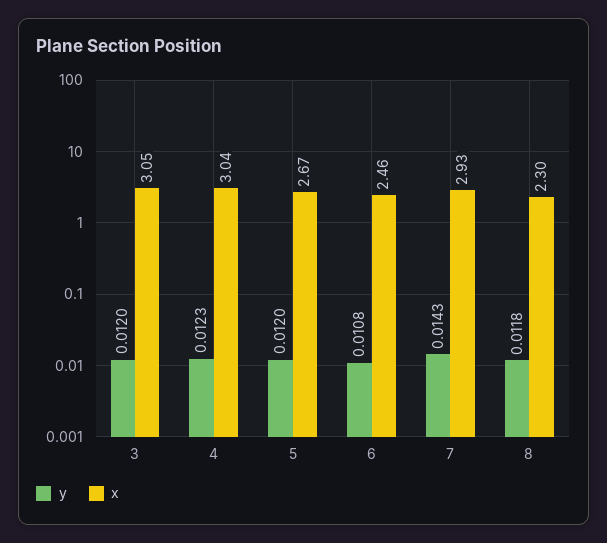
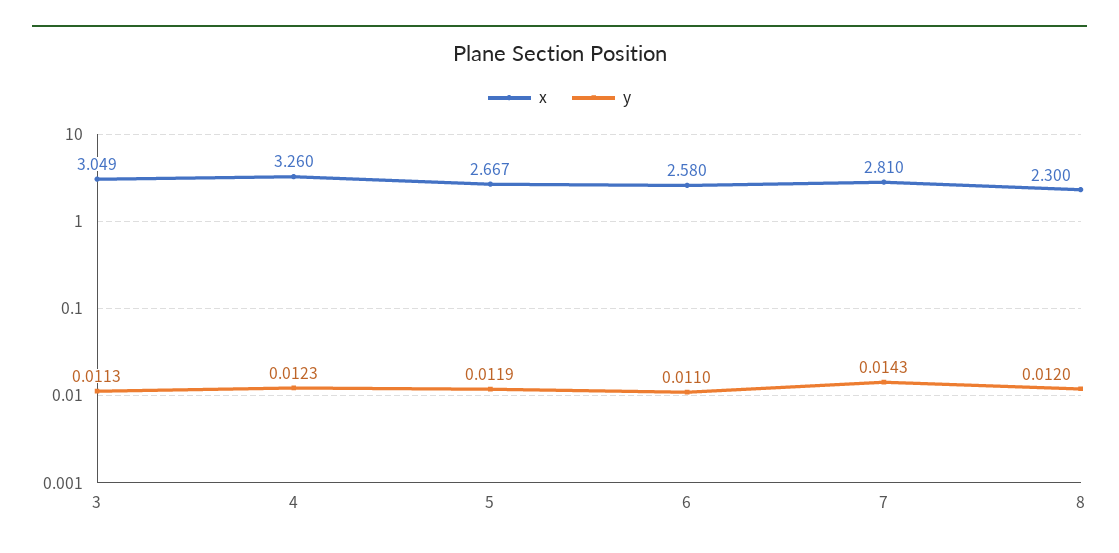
y, 3: 0.012 -> 0.0113
x, 4: 3.04 -> 3.26
y, 5: 0.012 -> 0.0119
y, 6: 0.0108 -> 0.011
x, 6: 2.46 -> 2.58
x, 7: 2.93 -> 2.81
y, 8: 0.0118 -> 0.012

